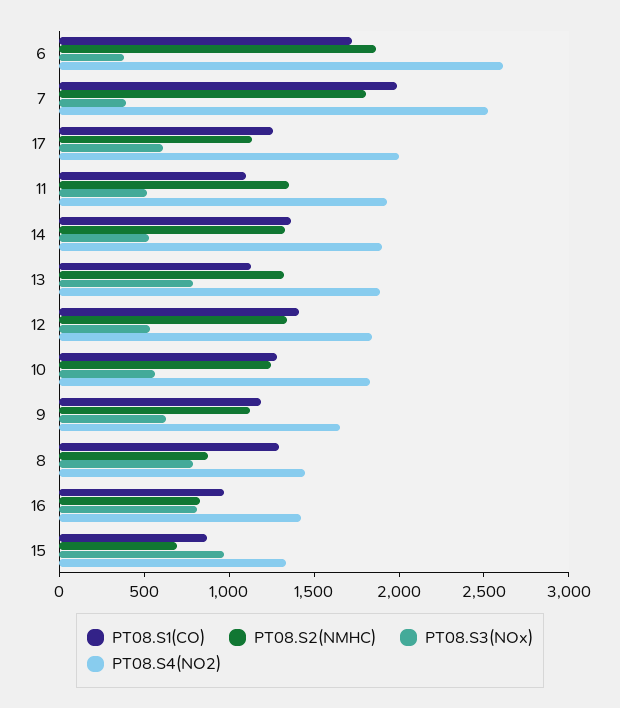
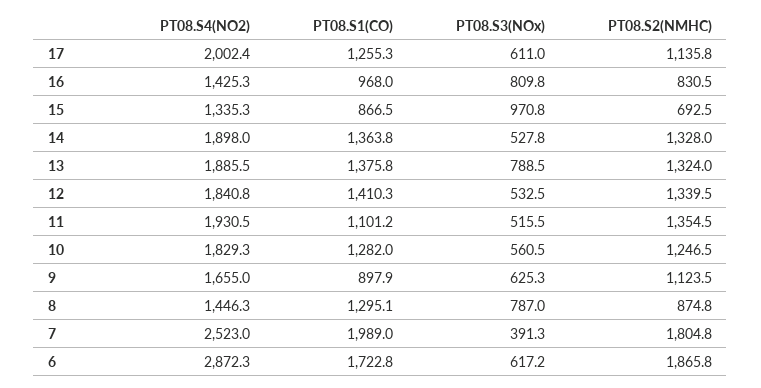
PT08.S3(NOx), 6: 400 -> 617.2
PT08.S4(NO2), 6: 2600 -> 2872.3
PT08.S1(CO), 13: 1100 -> 1375.8
PT08.S1(CO), 9: 1200 -> 897.9

